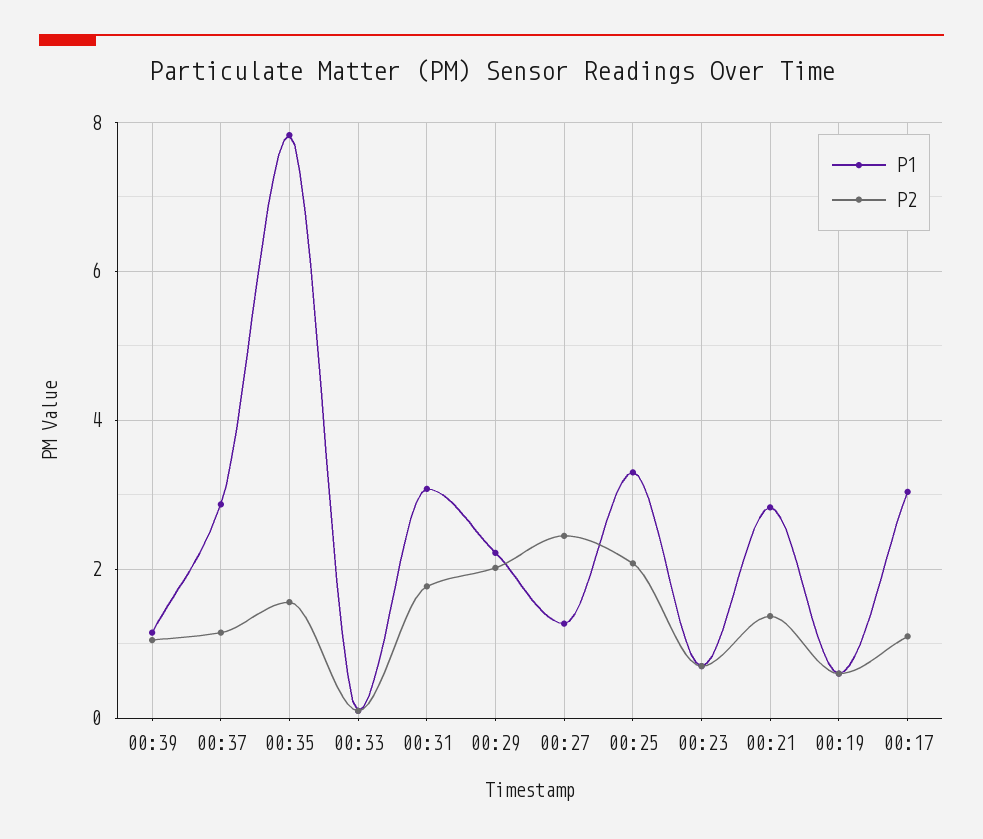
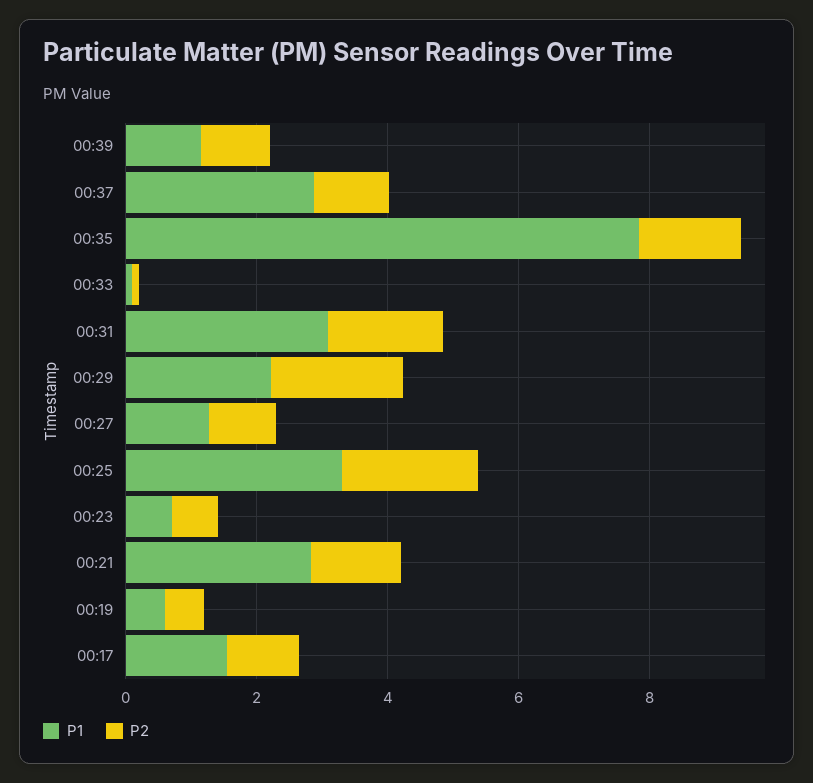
P2, 00:27: 2.4 -> 1
P1, 00:17: 3 -> 1.5

